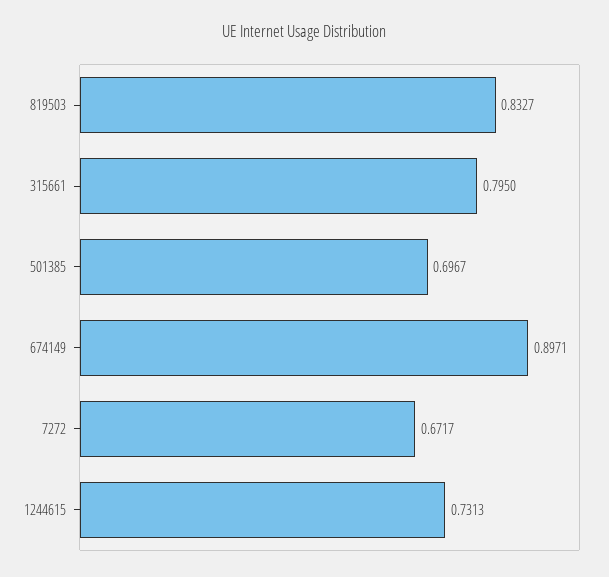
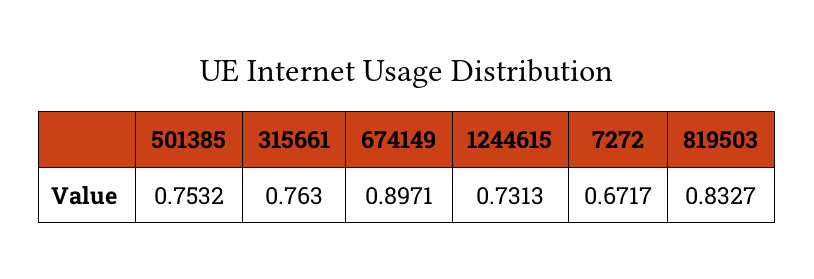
315661: 0.795 -> 0.763
501385: 0.6967 -> 0.7532

